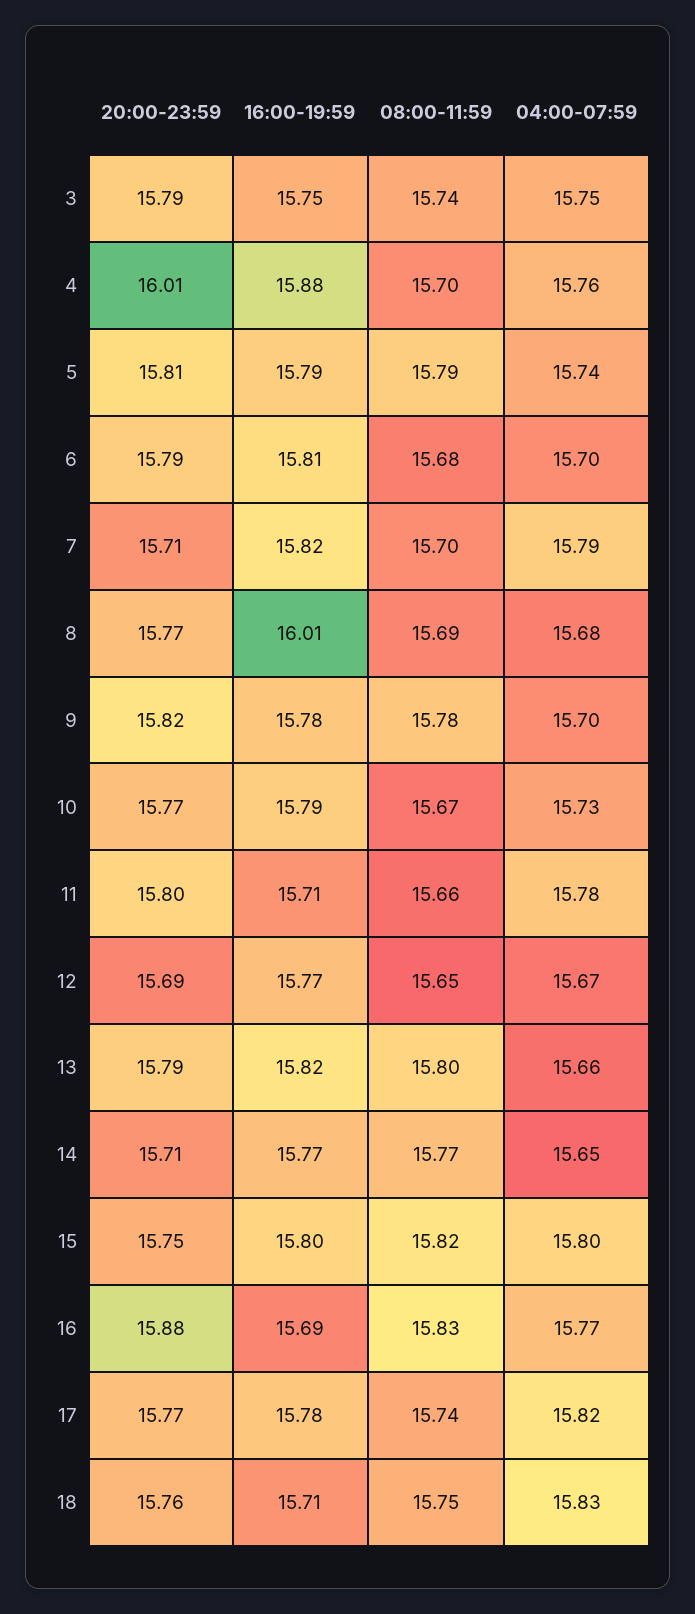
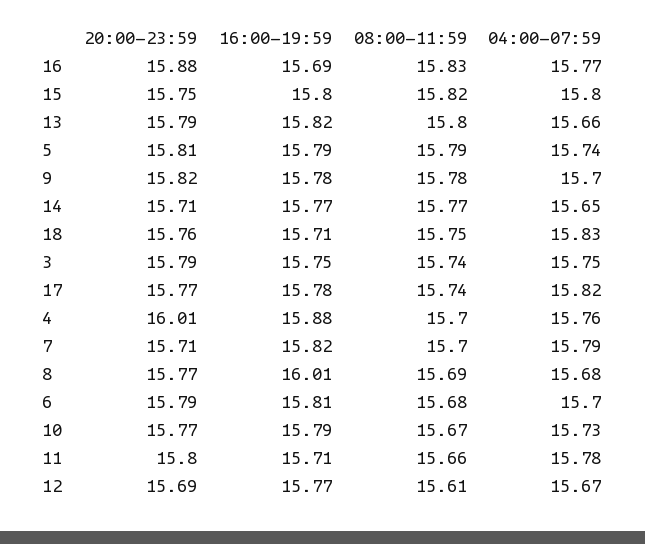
08:00-11:59, 12: 15.65 -> 15.61

